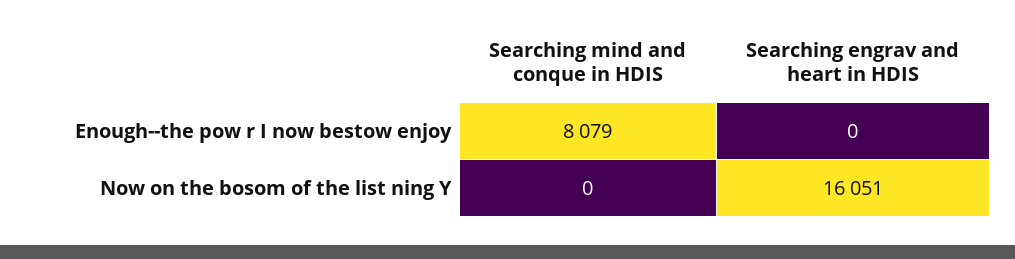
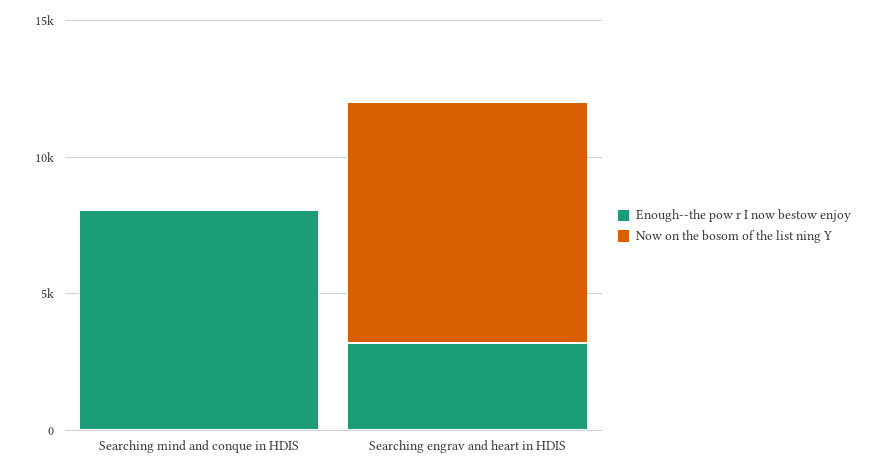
Enough--the pow r I now bestow enjoy, Searching engrav and heart in HDIS: 0 -> 3000
Now on the bosom of the list ning Y, Searching engrav and heart in HDIS: 16051 -> 9000

